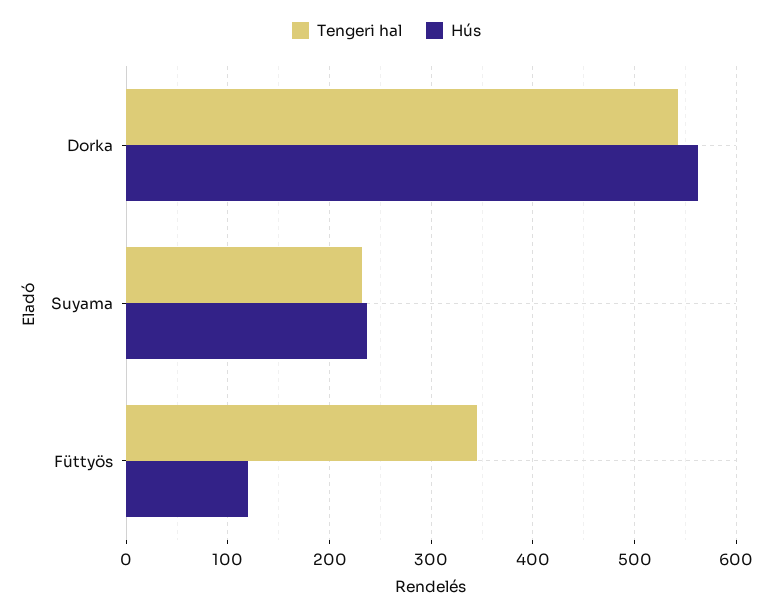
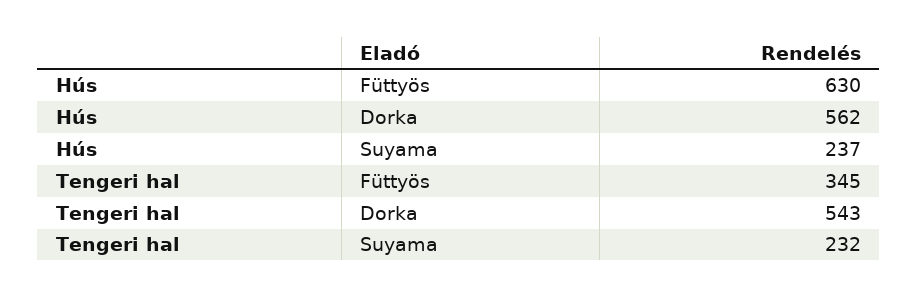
Hús, Füttyös: 120 -> 630

